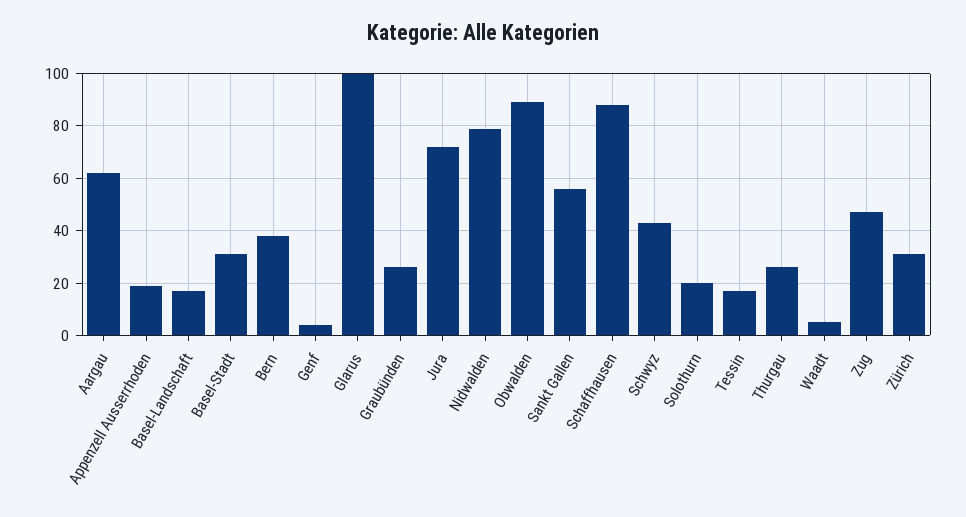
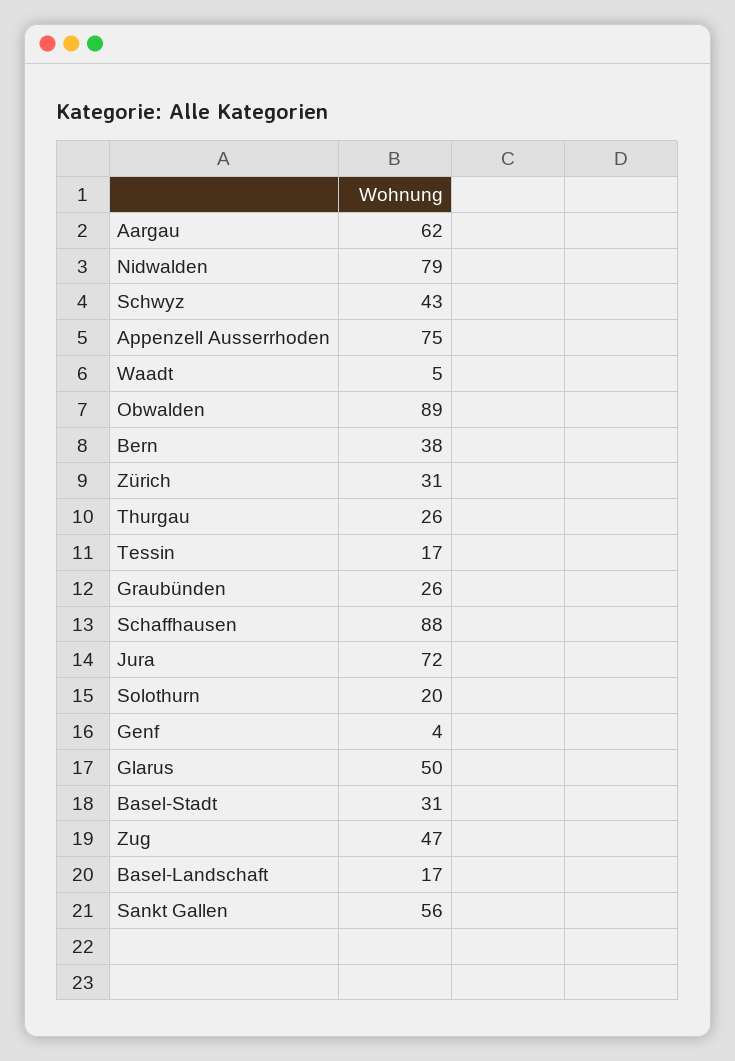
Appenzell Ausserrhoden: 20 -> 75
Glarus: 100 -> 50

